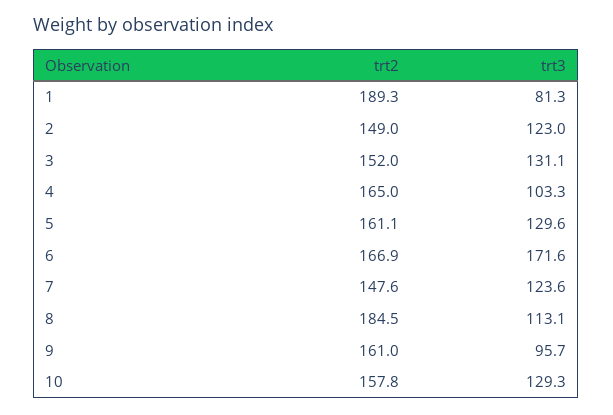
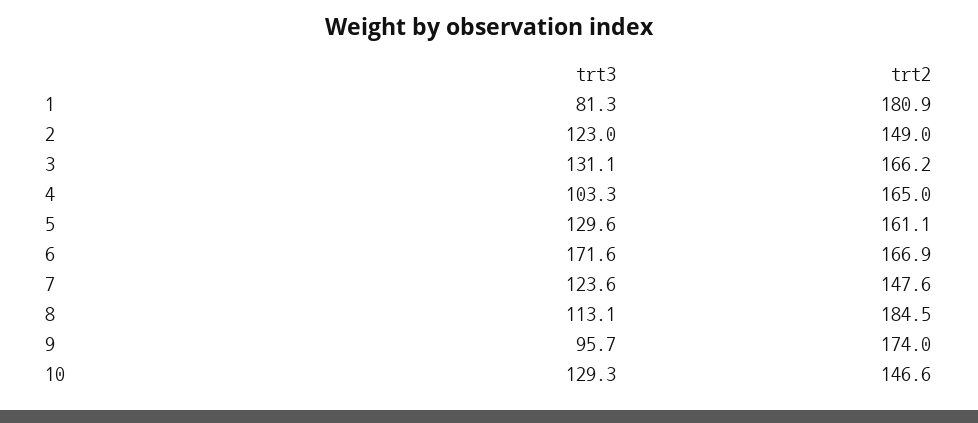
trt2, 1: 189.3 -> 180.9
trt2, 3: 152 -> 166.2
trt2, 9: 161 -> 174
trt2, 10: 157.8 -> 146.6

